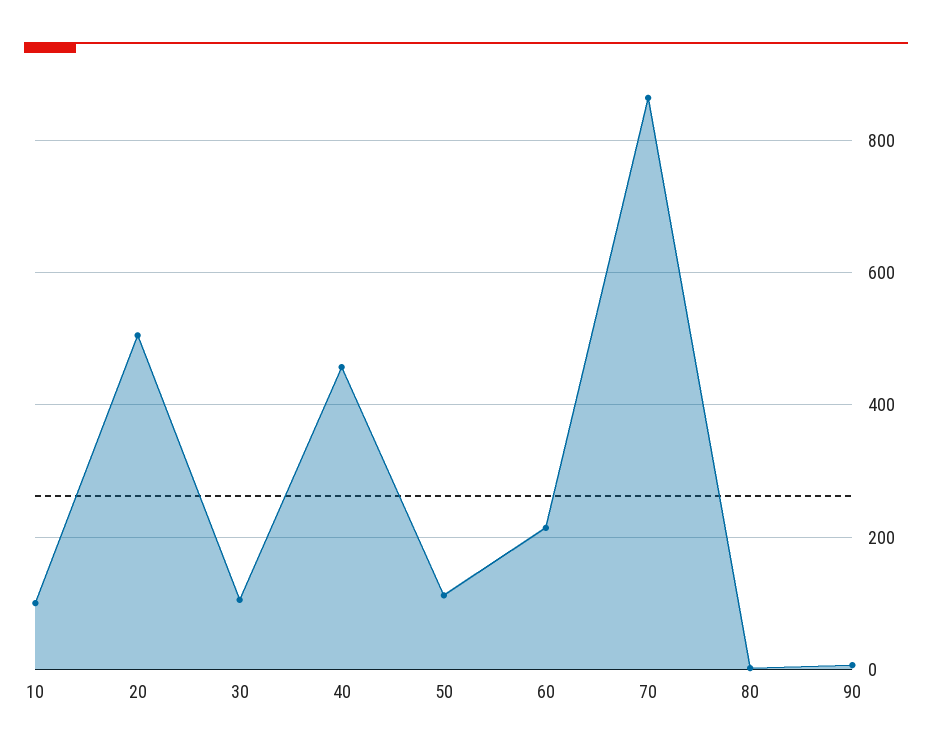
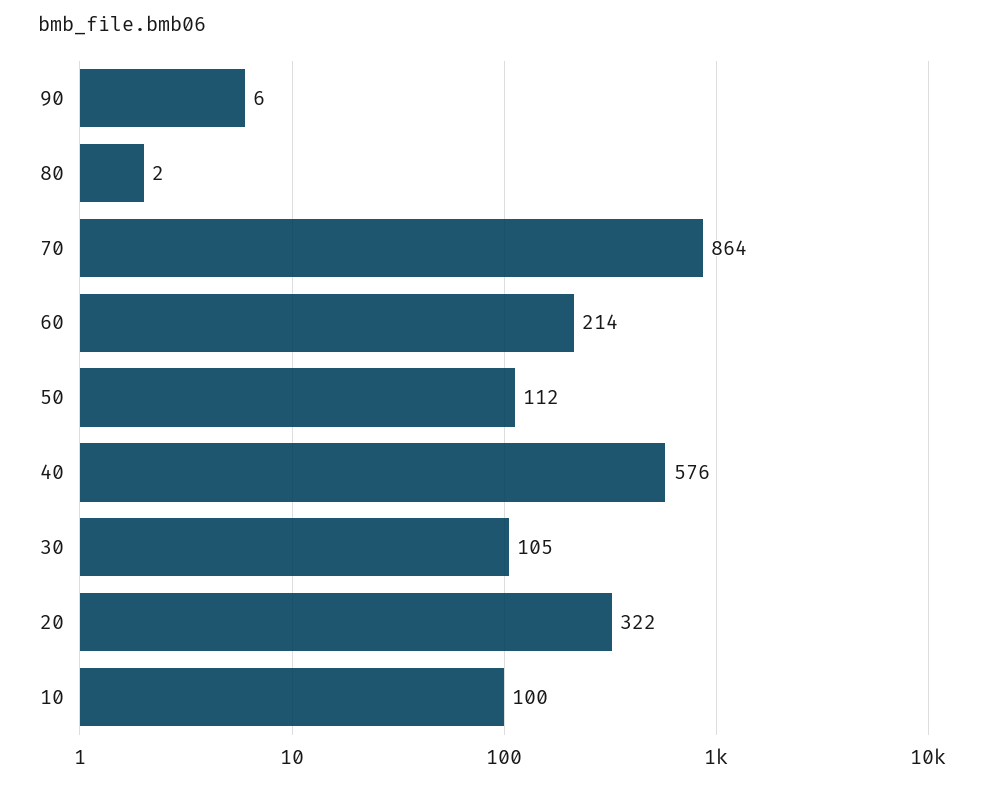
20: 500 -> 322
40: 460 -> 576

